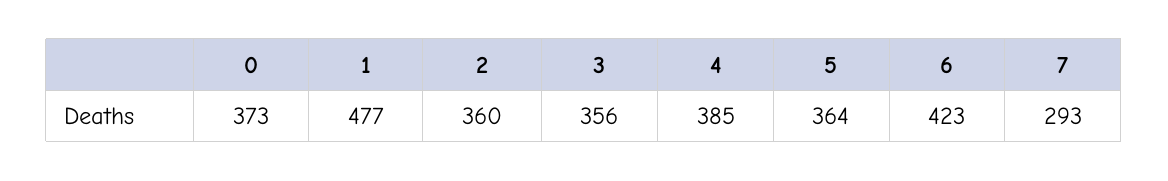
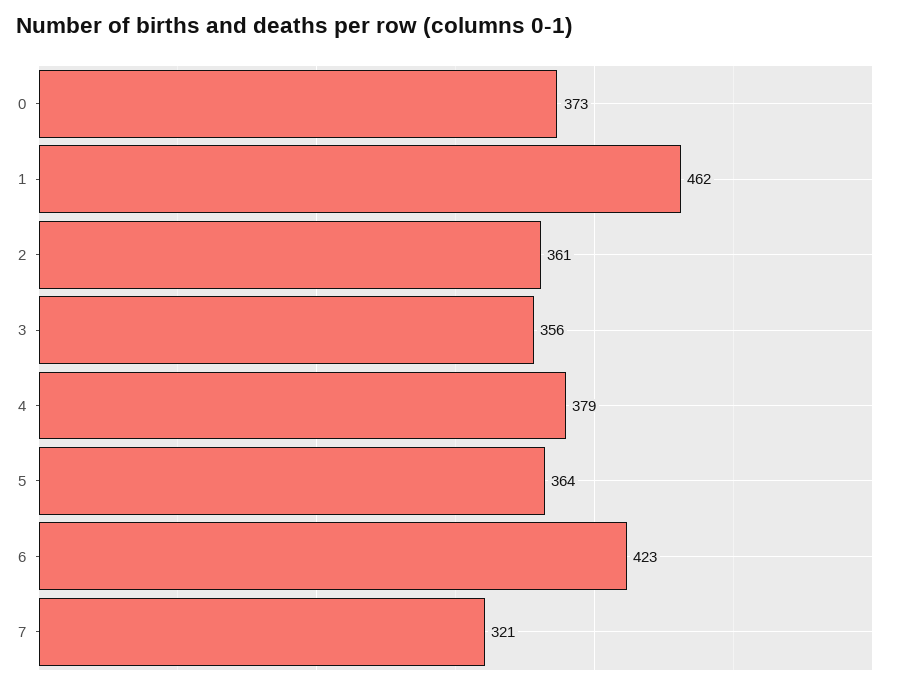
1: 477 -> 462
2: 360 -> 361
4: 385 -> 379
7: 293 -> 321

